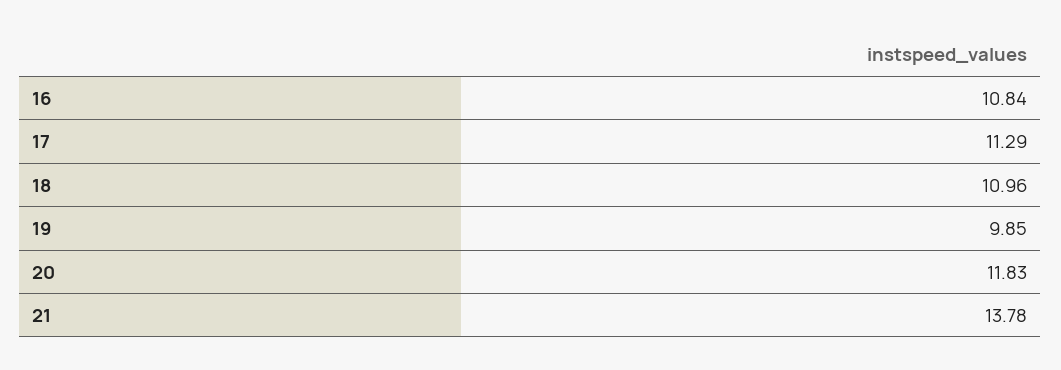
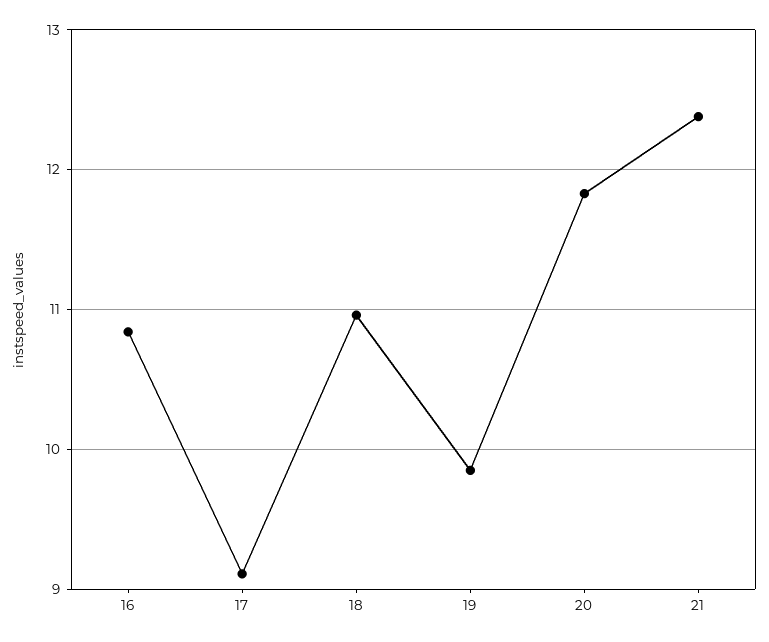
17: 11.29 -> 9.1
21: 13.78 -> 12.4

